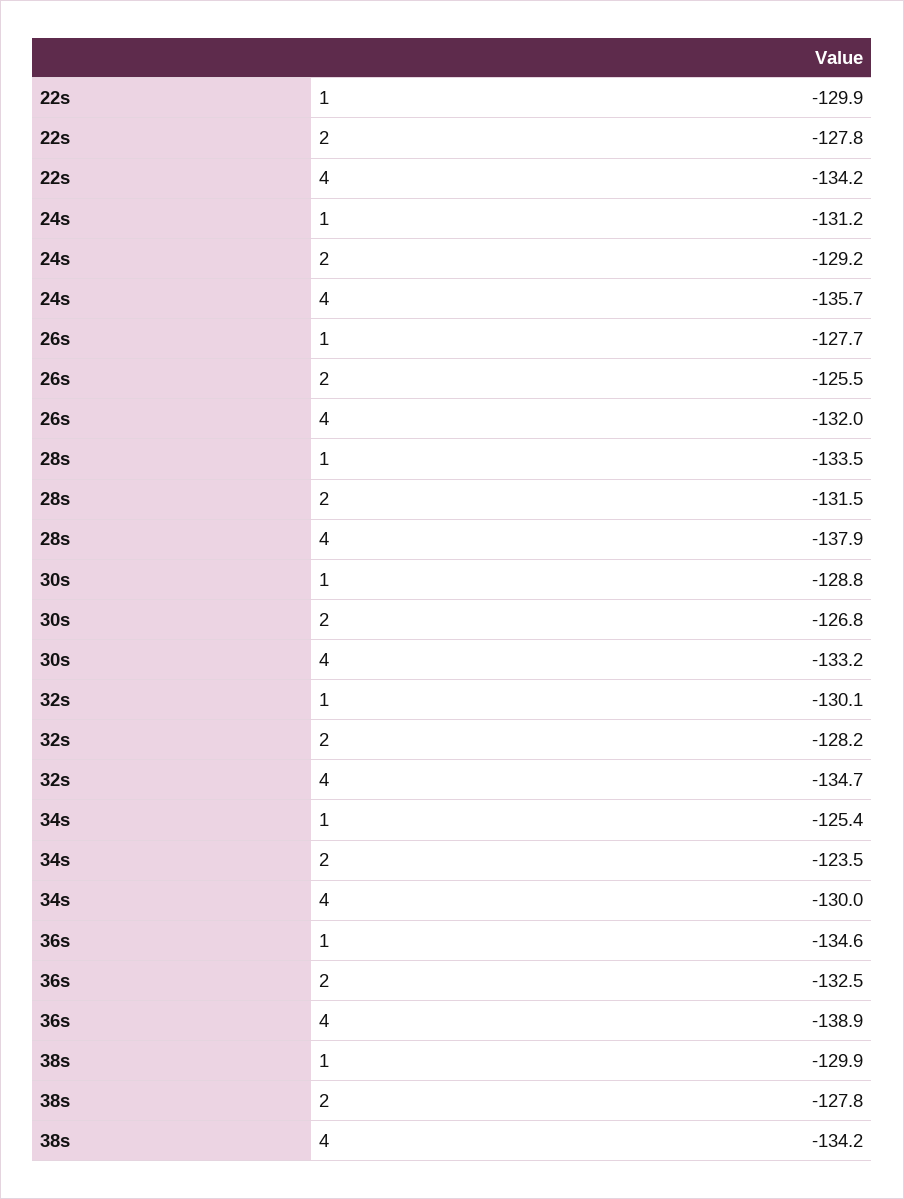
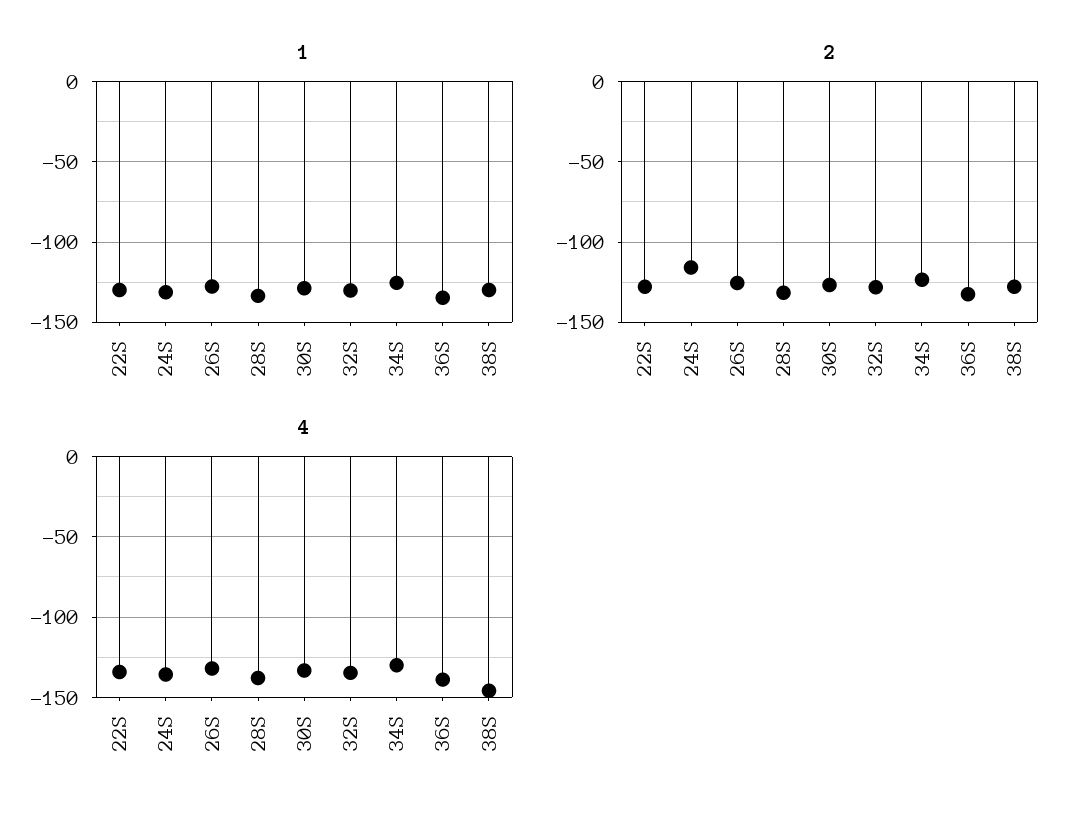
2, 24s: -129.2 -> -115
4, 38s: -134.2 -> -145

